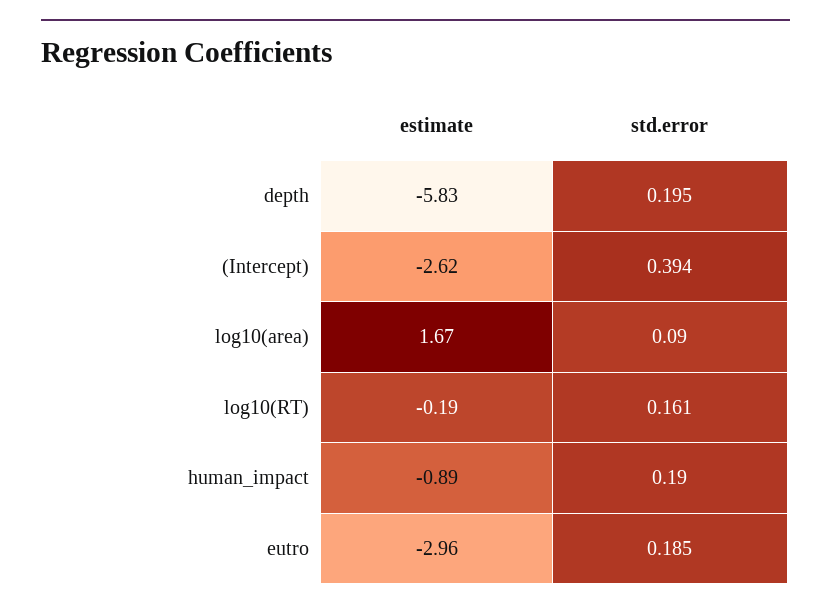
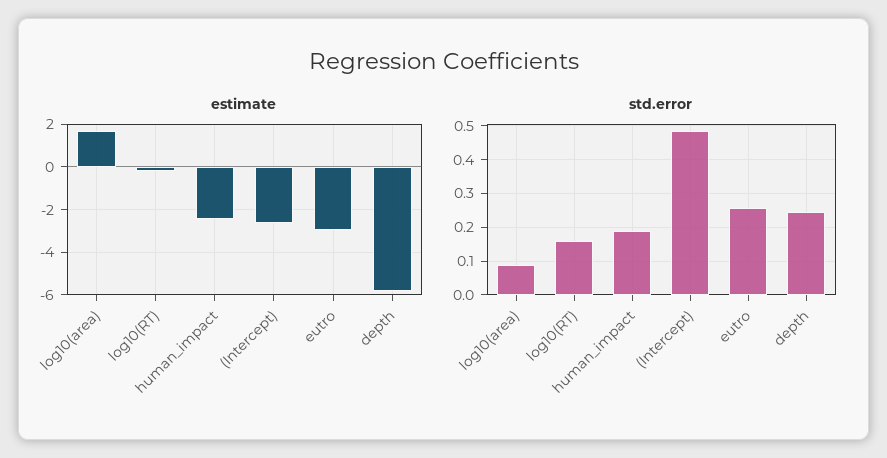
std.error, depth: 0.195 -> 0.24
std.error, (Intercept): 0.394 -> 0.48
estimate, human_impact: -0.89 -> -2.5
std.error, eutro: 0.185 -> 0.26

